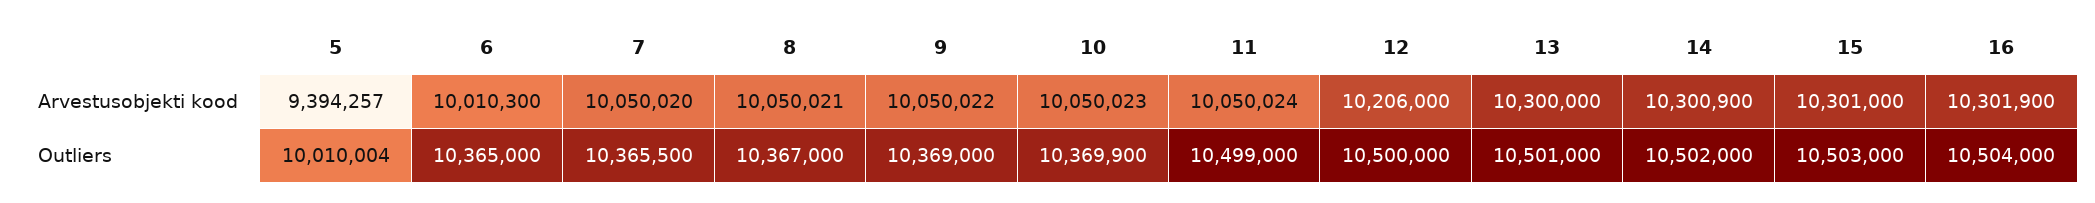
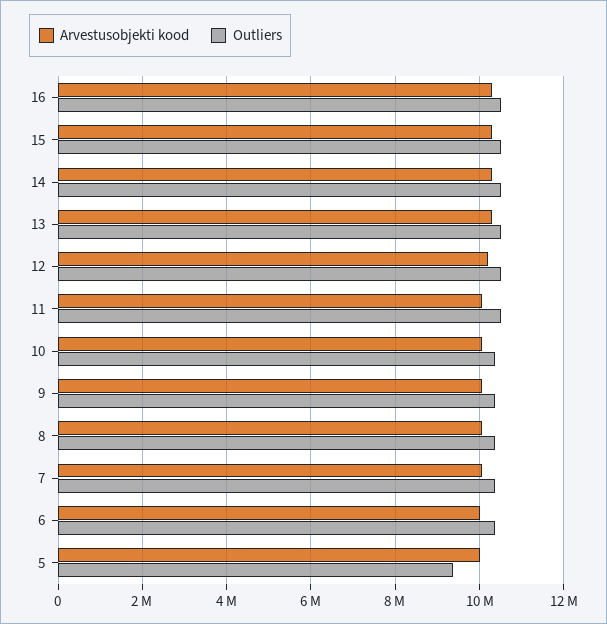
Arvestusobjekti kood, 5: 9394257 -> 10000000
Outliers, 5: 10010004 -> 9400000

